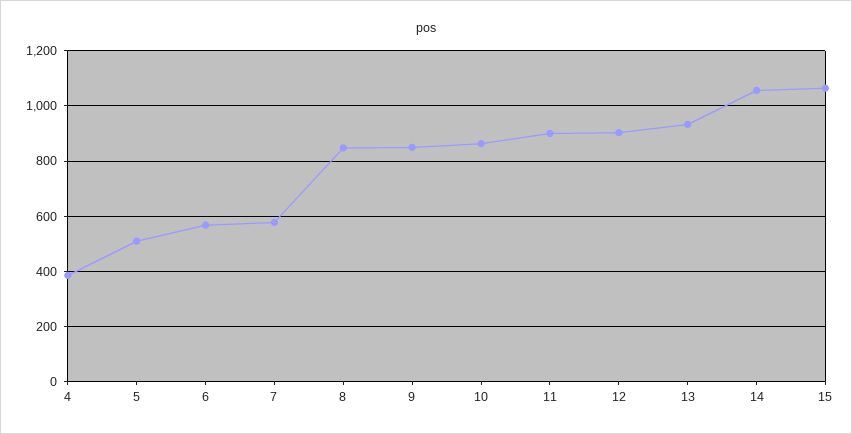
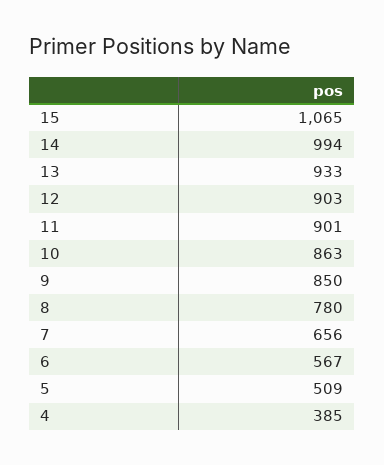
7: 575 -> 656
8: 850 -> 780
14: 1050 -> 994

